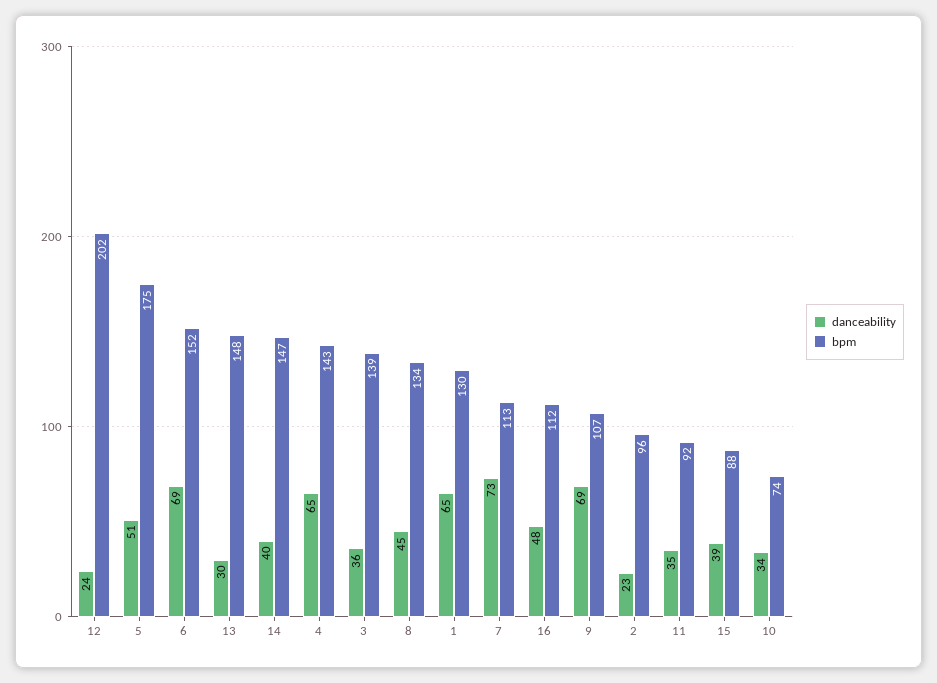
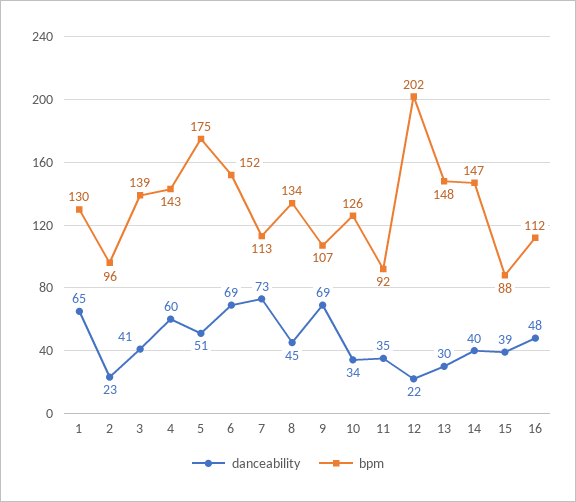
danceability, 12: 24 -> 22
danceability, 4: 65 -> 60
danceability, 3: 36 -> 41
bpm, 10: 74 -> 126

